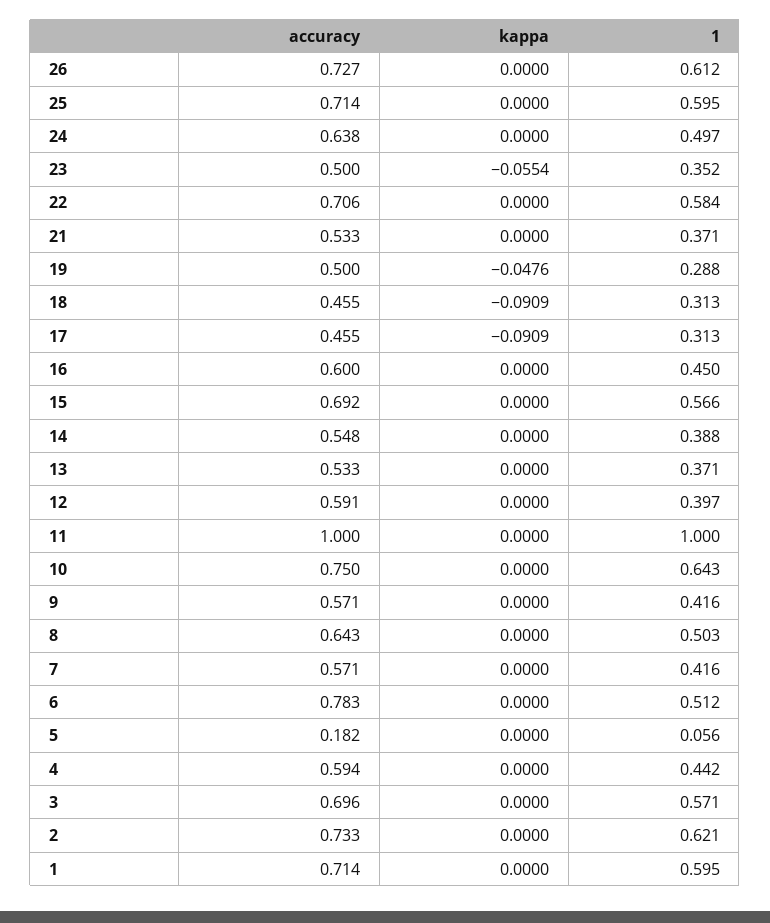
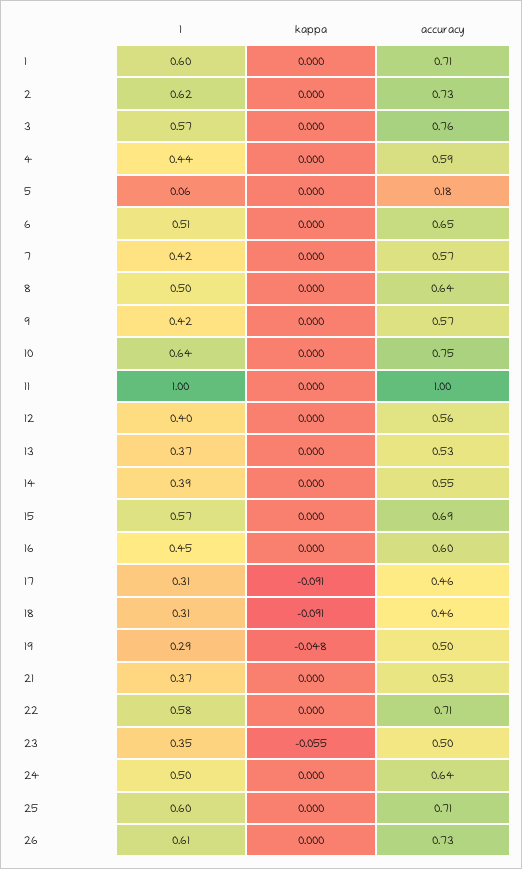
accuracy, 12: 0.591 -> 0.56
accuracy, 6: 0.783 -> 0.65
accuracy, 3: 0.696 -> 0.76

